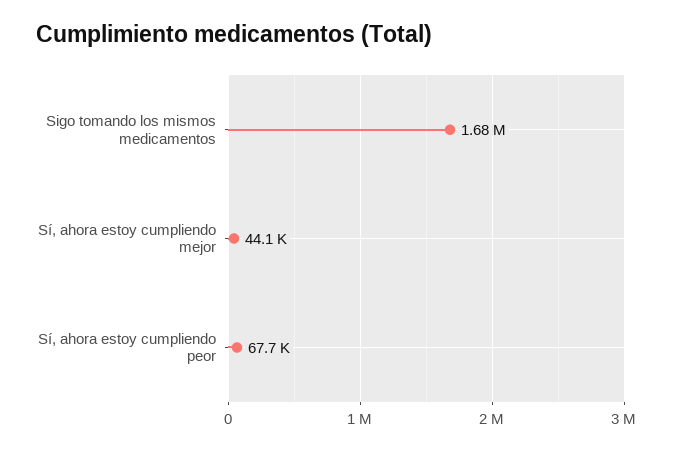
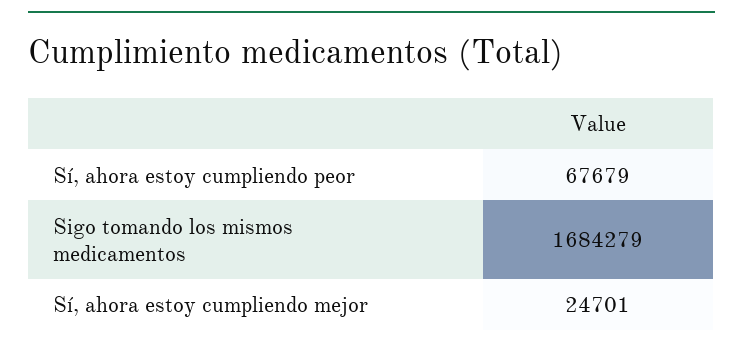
Sí, ahora estoy cumpliendo mejor: 44100 -> 24701

